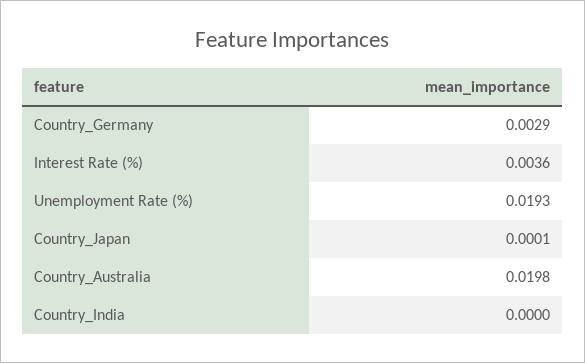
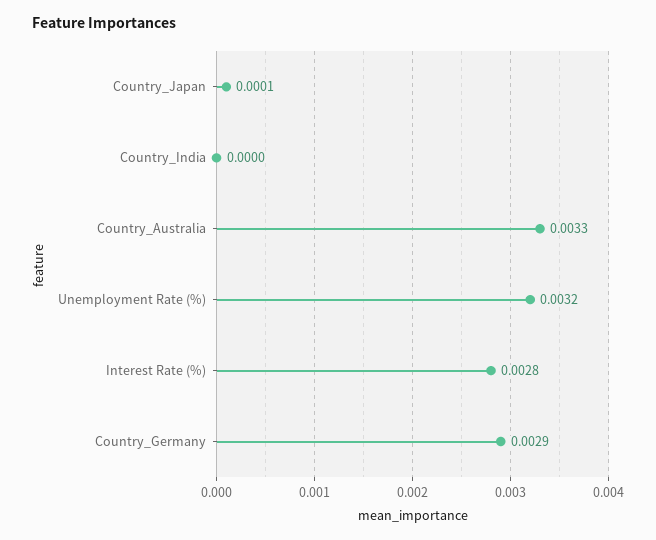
Interest Rate (%): 0.0036 -> 0.0028
Unemployment Rate (%): 0.0193 -> 0.0032
Country_Australia: 0.0198 -> 0.0033

